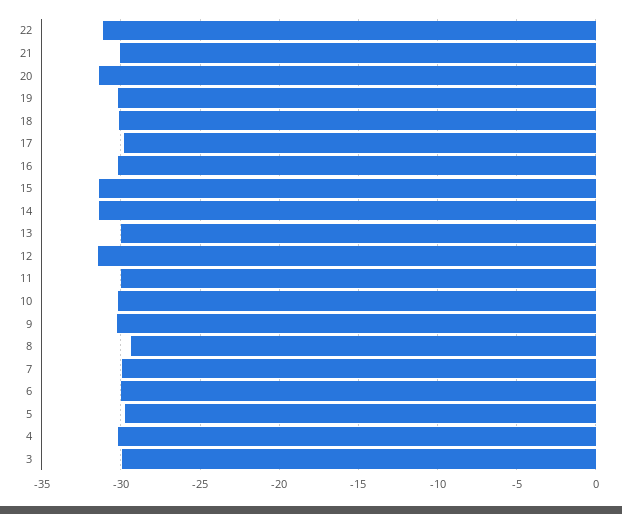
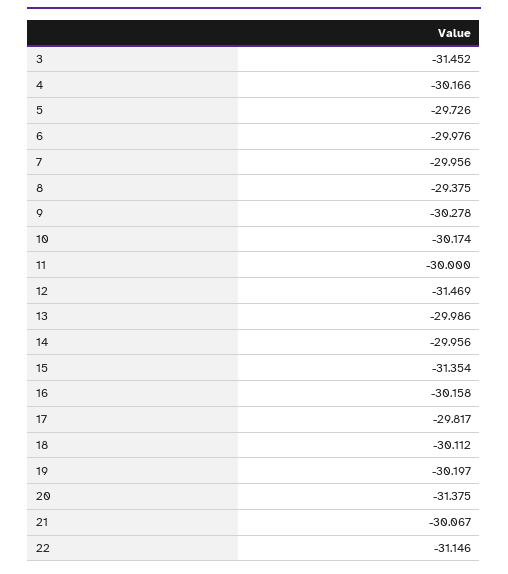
14: -31.5 -> -29.956
3: -30 -> -31.452

